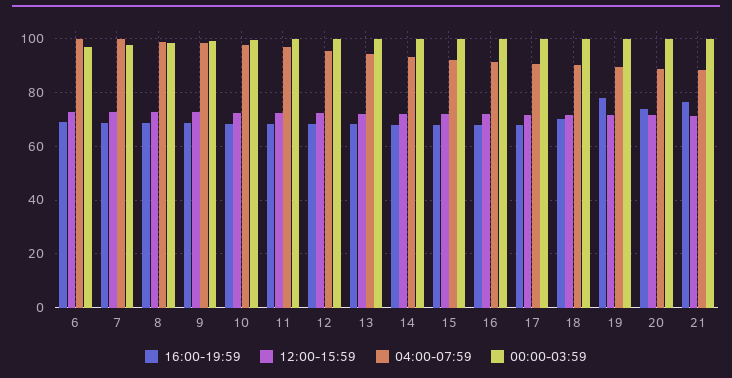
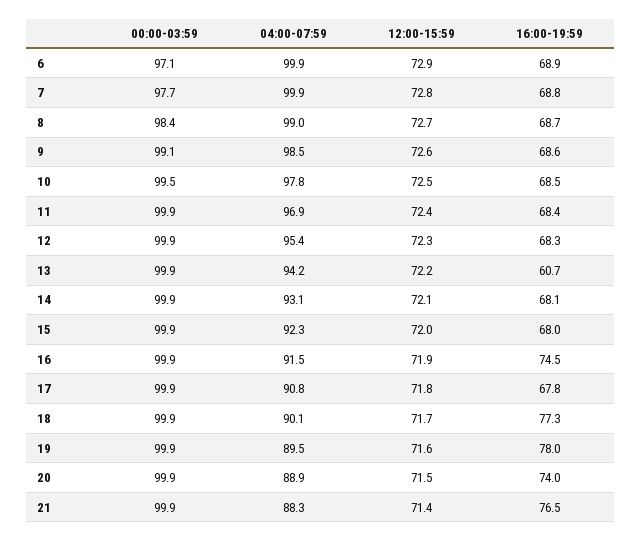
16:00-19:59, 13: 67.5 -> 60.7
16:00-19:59, 16: 67.5 -> 74.5
16:00-19:59, 18: 70 -> 77.3

